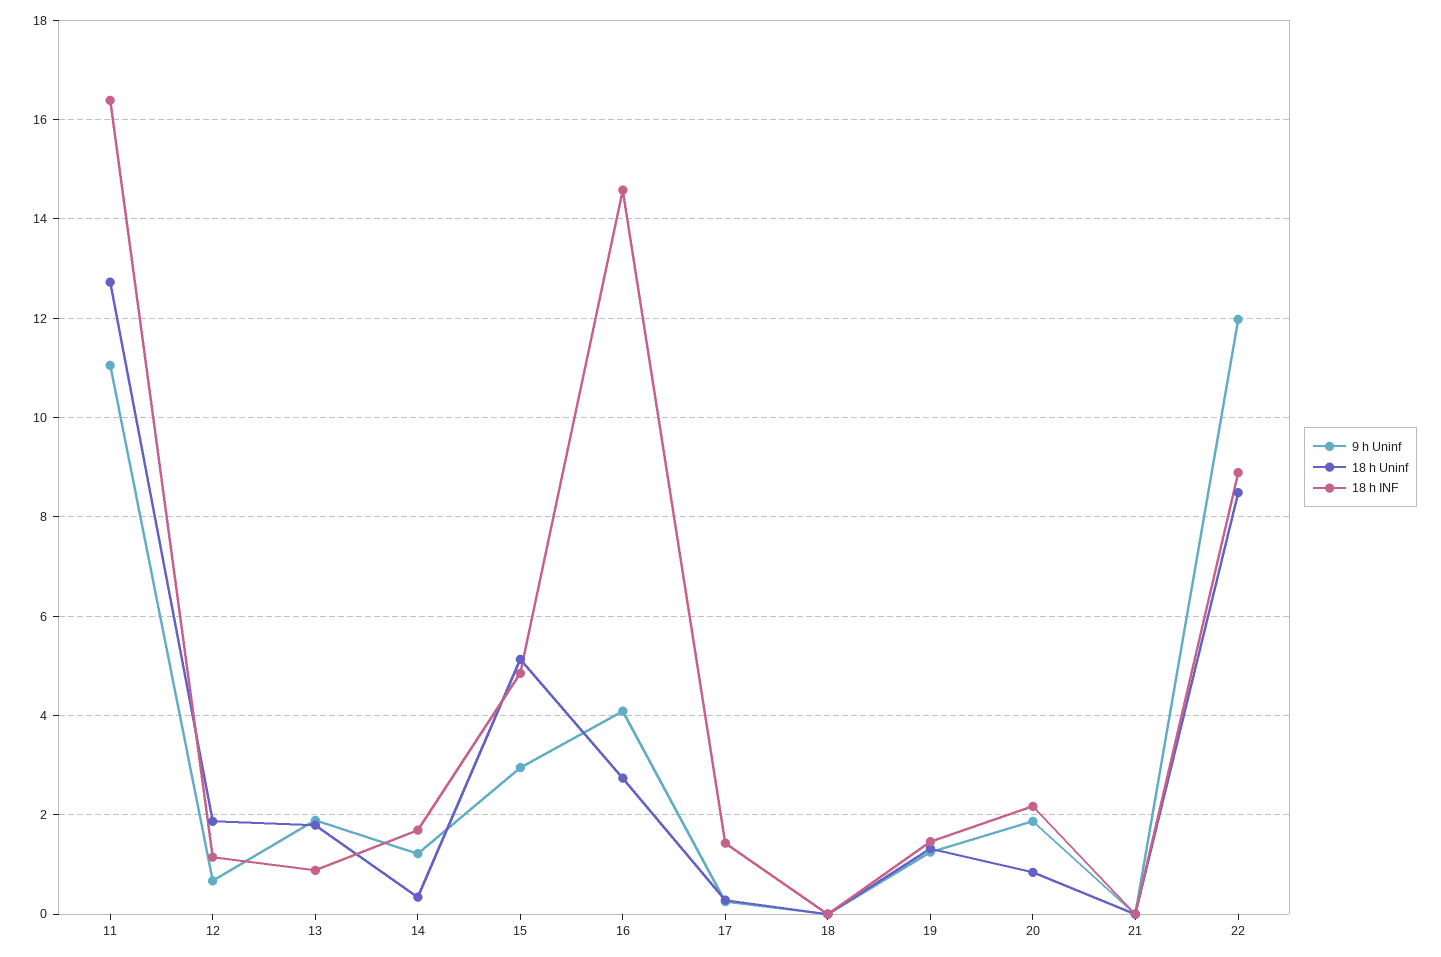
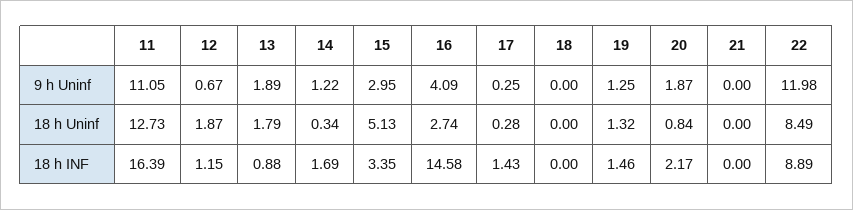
18 h INF, 15: 4.8 -> 3.35

